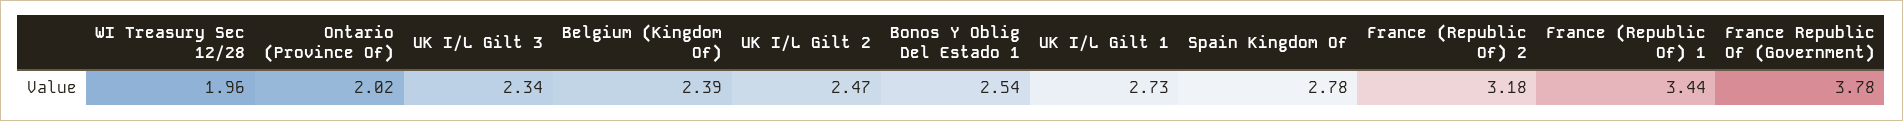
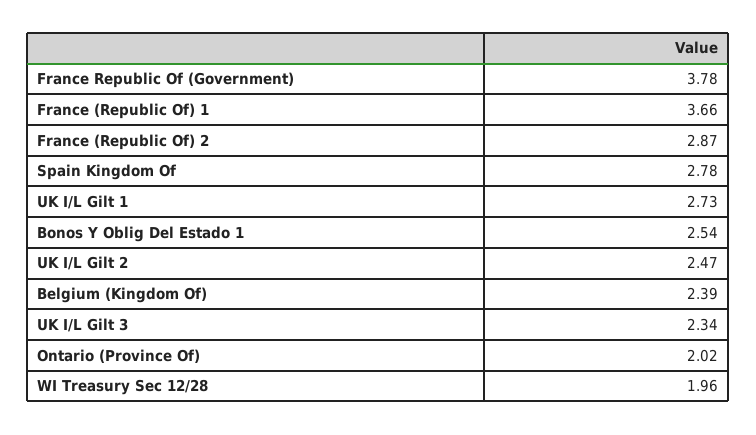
France (Republic Of) 2: 3.18 -> 2.87
France (Republic Of) 1: 3.44 -> 3.66

